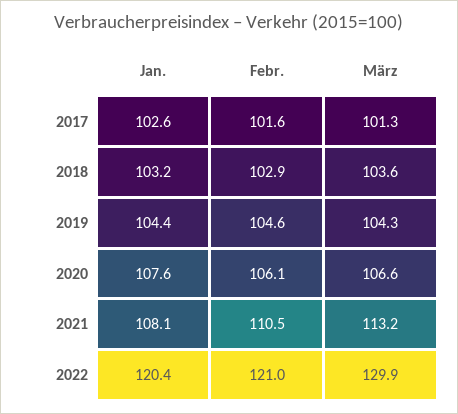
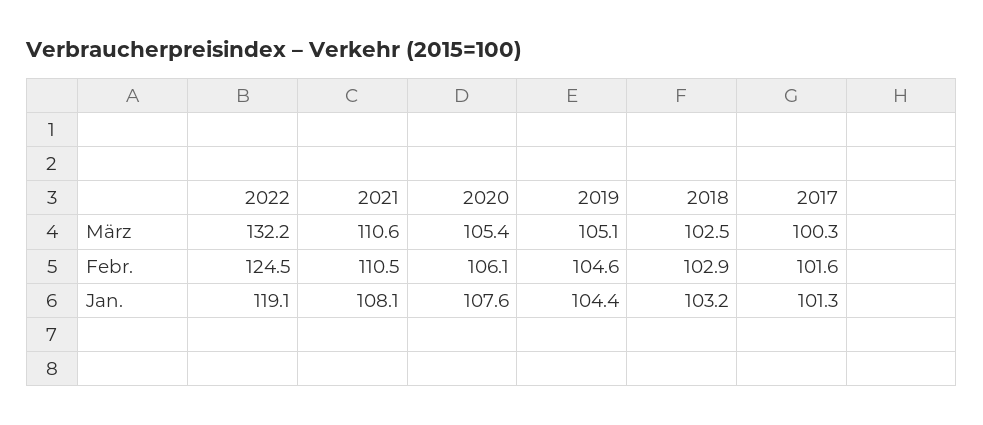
Jan., 2017: 102.6 -> 101.3
März, 2017: 101.3 -> 100.3
März, 2018: 103.6 -> 102.5
März, 2019: 104.3 -> 105.1
März, 2020: 106.6 -> 105.4
März, 2021: 113.2 -> 110.6
Jan., 2022: 120.4 -> 119.1
Febr., 2022: 121 -> 124.5
März, 2022: 129.9 -> 132.2

